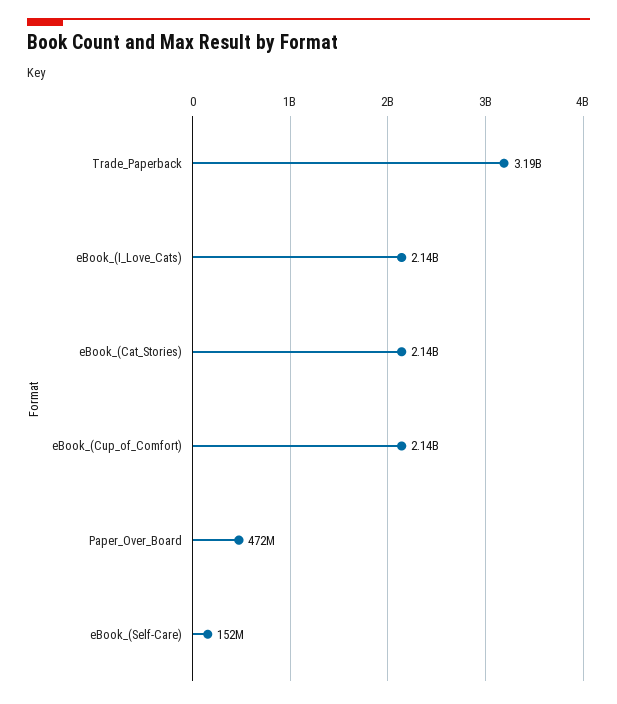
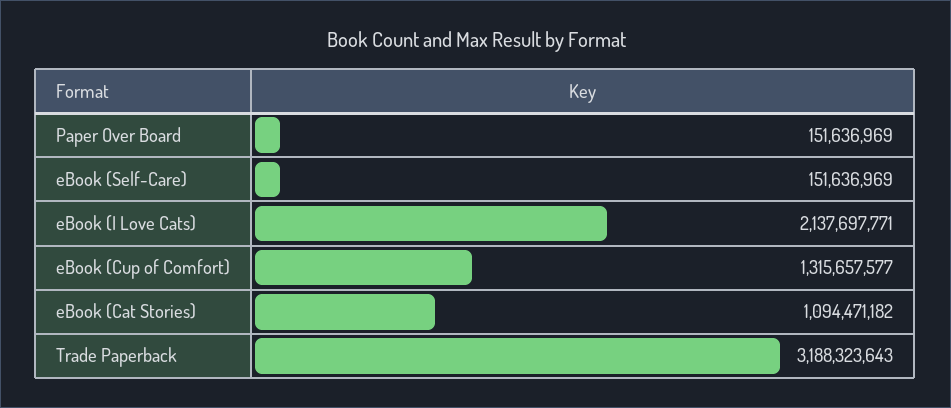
eBook_(Cat_Stories): 2140000000 -> 1094471182
eBook_(Cup_of_Comfort): 2140000000 -> 1315657577
Paper_Over_Board: 472000000 -> 151636969

